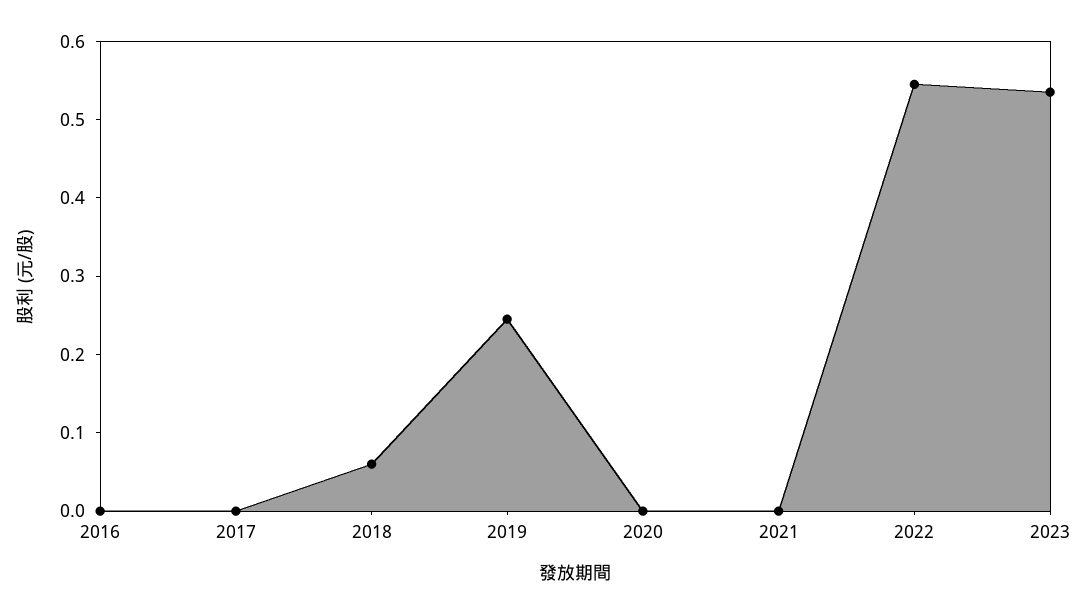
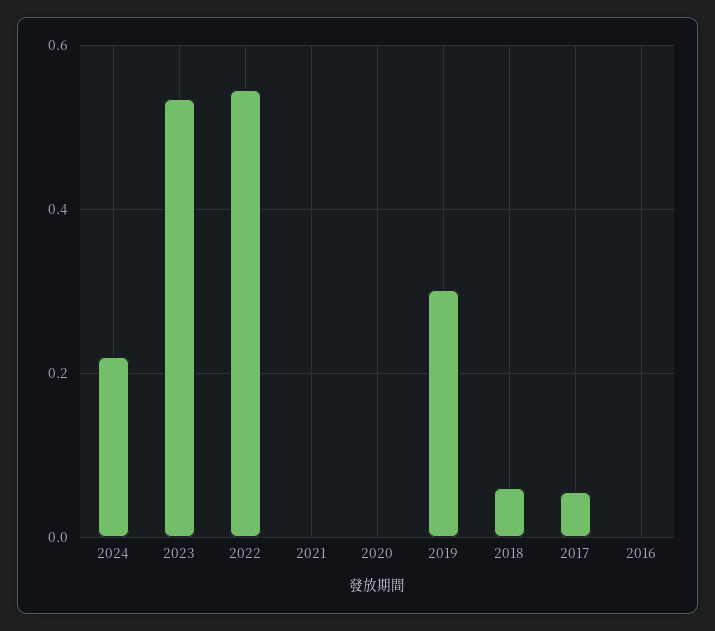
2017: 0 -> 0.06
2019: 0.24 -> 0.3
2024: none -> 0.22

